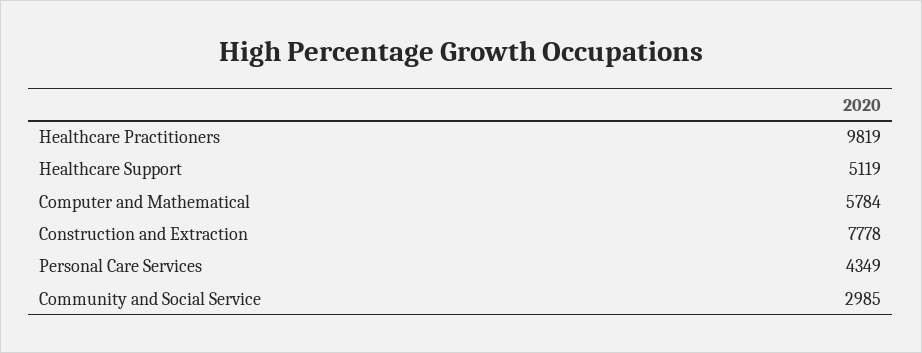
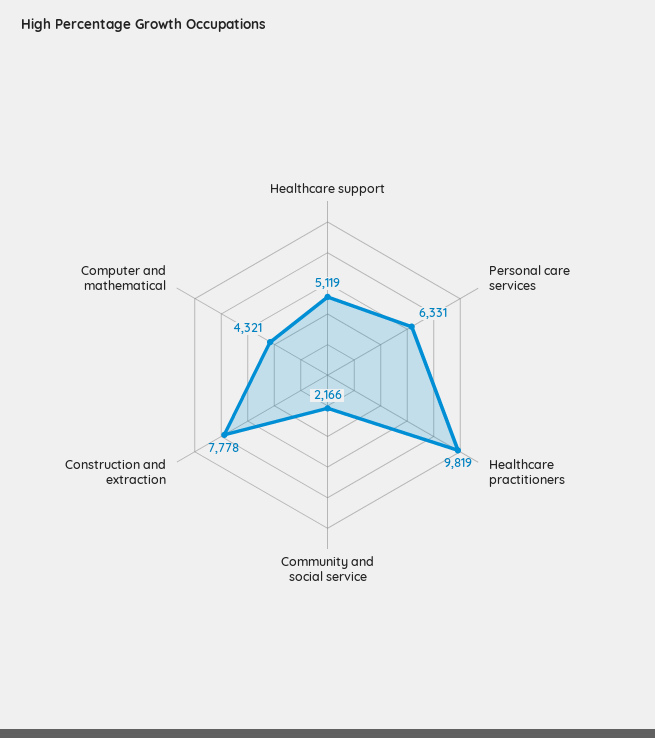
Computer and Mathematical: 5784 -> 4321
Personal Care Services: 4349 -> 6331
Community and Social Service: 2985 -> 2166

